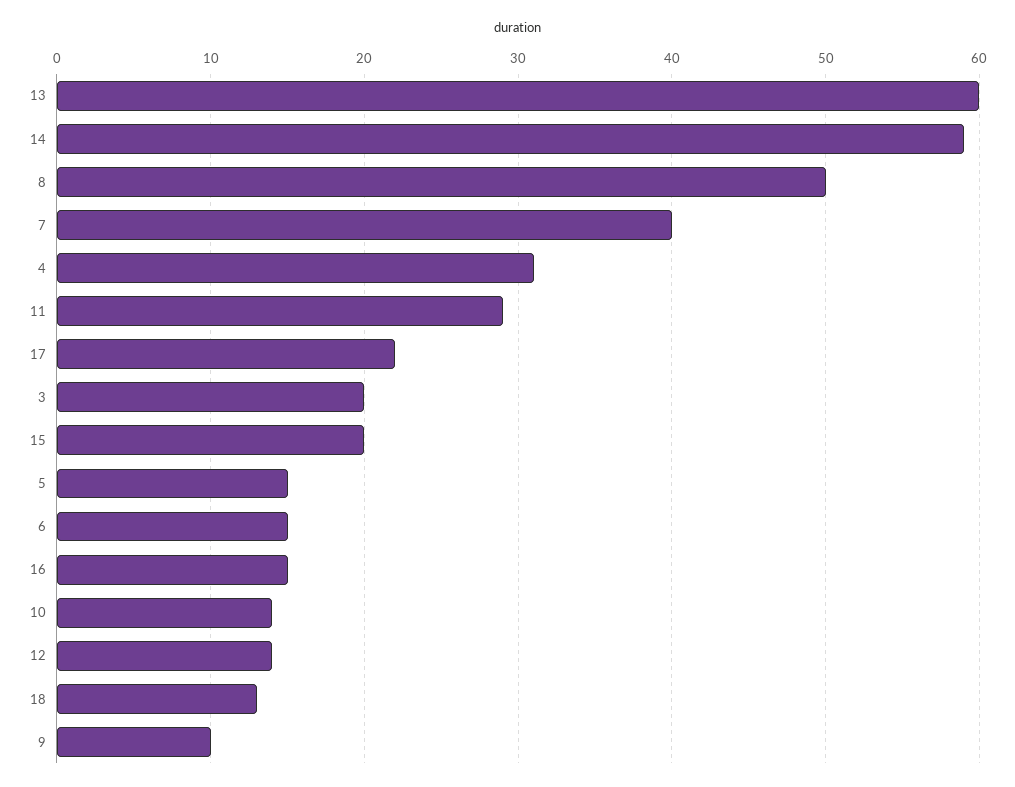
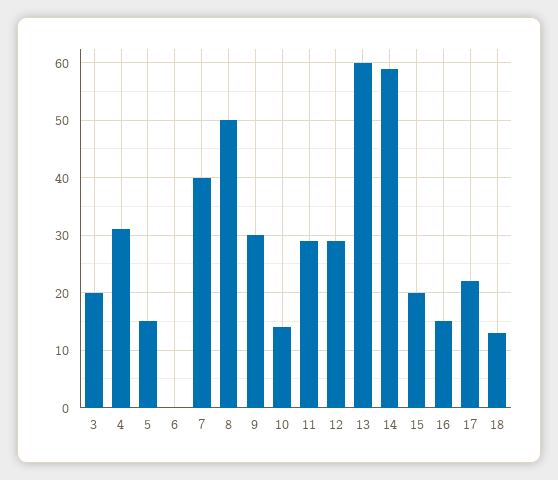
6: 15 -> 0
12: 14 -> 30
9: 10 -> 30

